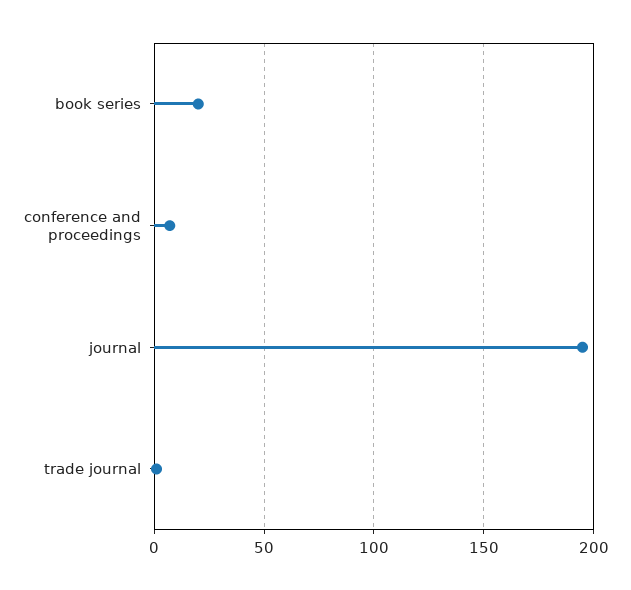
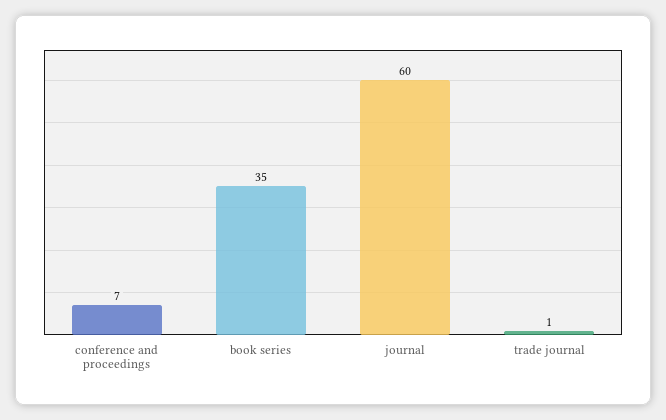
book series: 20 -> 35
journal: 195 -> 60

